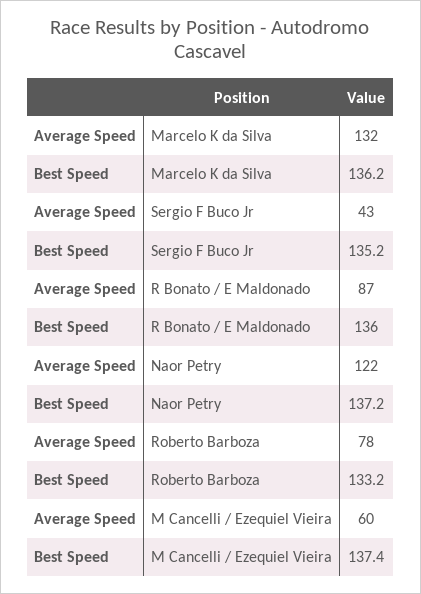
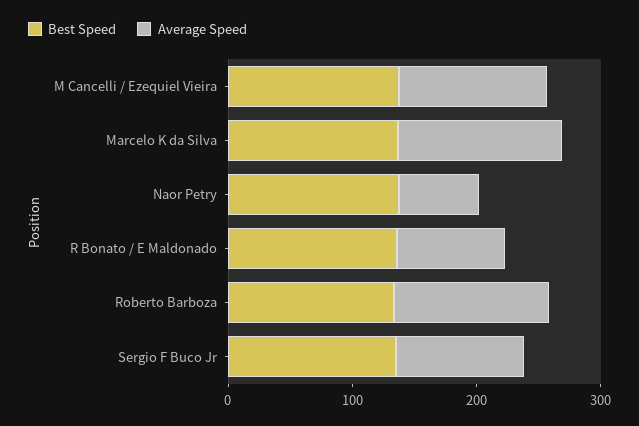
Average Speed, Sergio F Buco Jr: 43 -> 100
Average Speed, Naor Petry: 122 -> 60
Average Speed, Roberto Barboza: 78 -> 120
Average Speed, M Cancelli / Ezequiel Vieira: 60 -> 120

